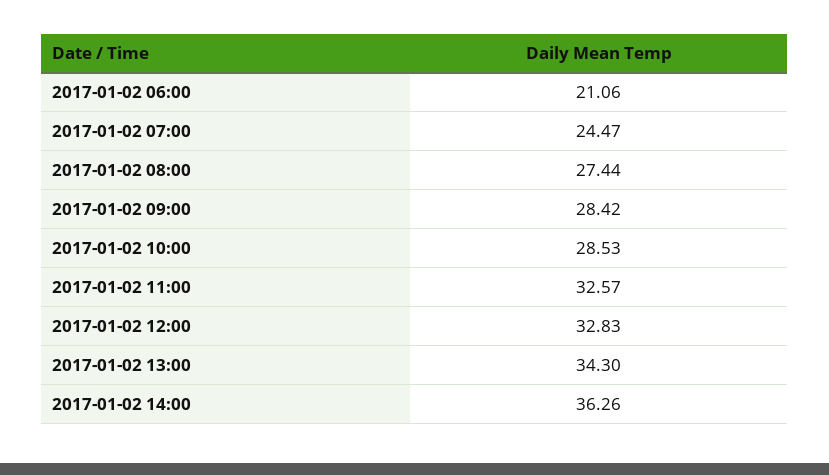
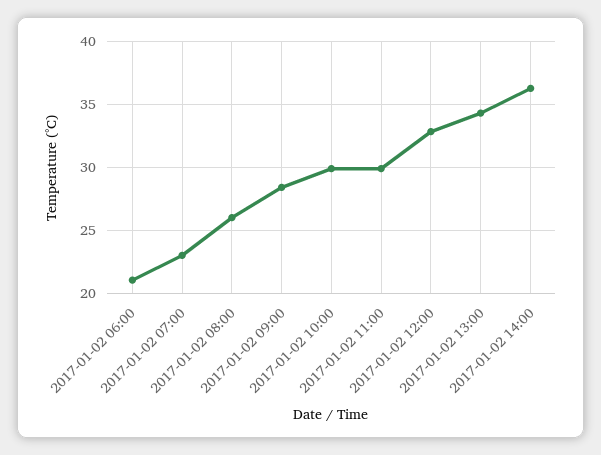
2017-01-02 07:00: 24.47 -> 23
2017-01-02 08:00: 27.44 -> 26
2017-01-02 10:00: 28.53 -> 30
2017-01-02 11:00: 32.57 -> 30

